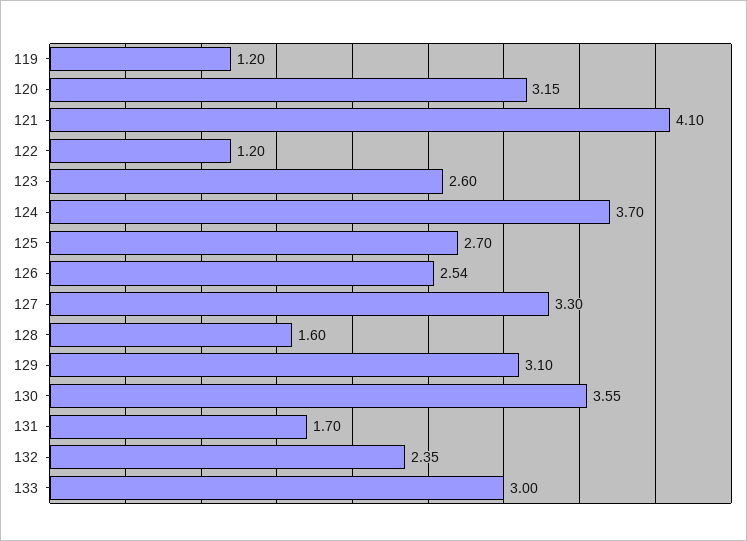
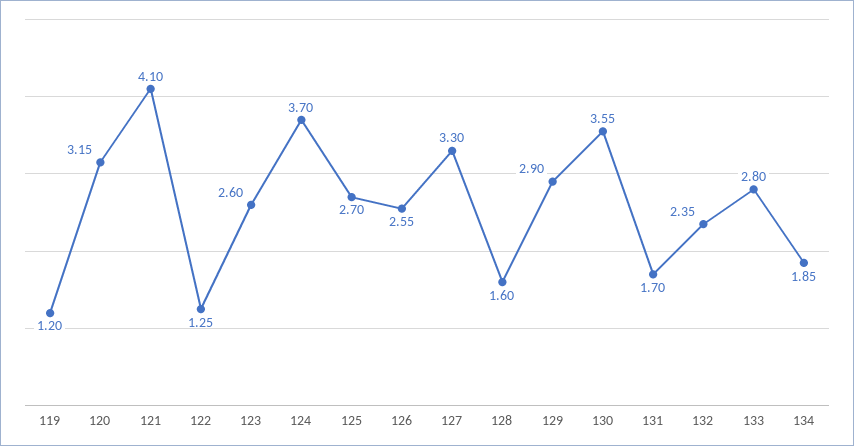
122: 1.2 -> 1.25
126: 2.54 -> 2.55
129: 3.1 -> 2.9
133: 3 -> 2.8
134: none -> 1.85

